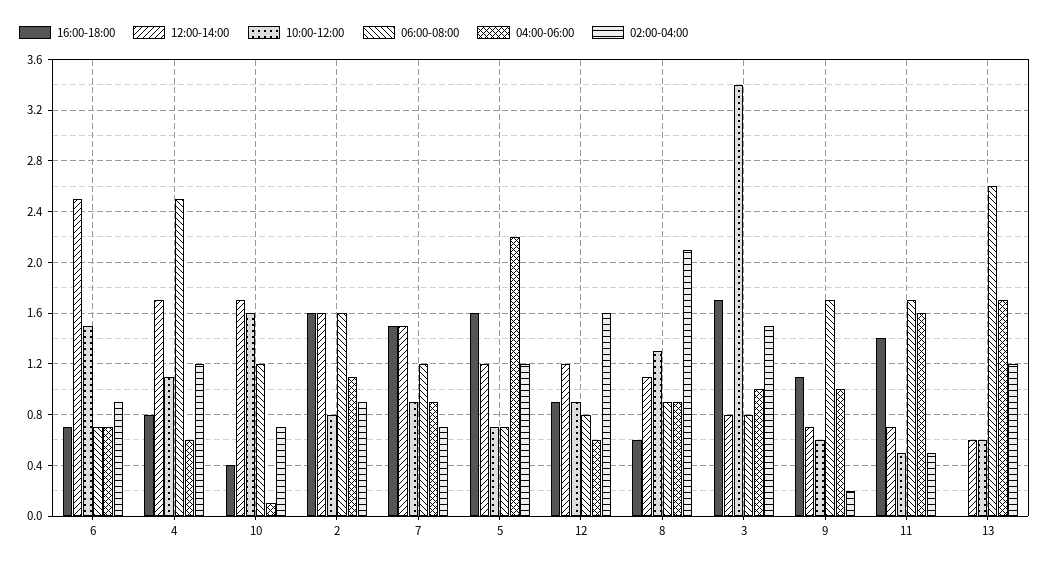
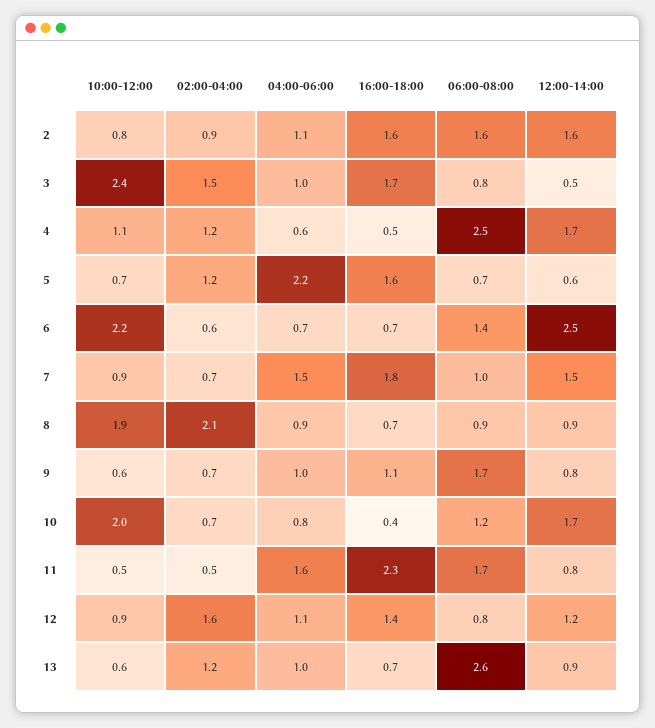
10:00-12:00, 6: 1.5 -> 2.2
06:00-08:00, 6: 0.7 -> 1.4
02:00-04:00, 6: 0.9 -> 0.6
16:00-18:00, 4: 0.8 -> 0.5
10:00-12:00, 10: 1.6 -> 2
04:00-06:00, 10: 0.1 -> 0.8
16:00-18:00, 7: 1.5 -> 1.8
06:00-08:00, 7: 1.2 -> 1
04:00-06:00, 7: 0.9 -> 1.5
12:00-14:00, 5: 1.2 -> 0.6
16:00-18:00, 12: 0.9 -> 1.4
04:00-06:00, 12: 0.6 -> 1.1
16:00-18:00, 8: 0.6 -> 0.7
12:00-14:00, 8: 1.1 -> 0.9
10:00-12:00, 8: 1.3 -> 1.9
12:00-14:00, 3: 0.8 -> 0.5
10:00-12:00, 3: 3.4 -> 2.4
12:00-14:00, 9: 0.7 -> 0.8
02:00-04:00, 9: 0.2 -> 0.7
16:00-18:00, 11: 1.4 -> 2.3
12:00-14:00, 11: 0.7 -> 0.8
16:00-18:00, 13: 0 -> 0.7
12:00-14:00, 13: 0.6 -> 0.9
04:00-06:00, 13: 1.7 -> 1

